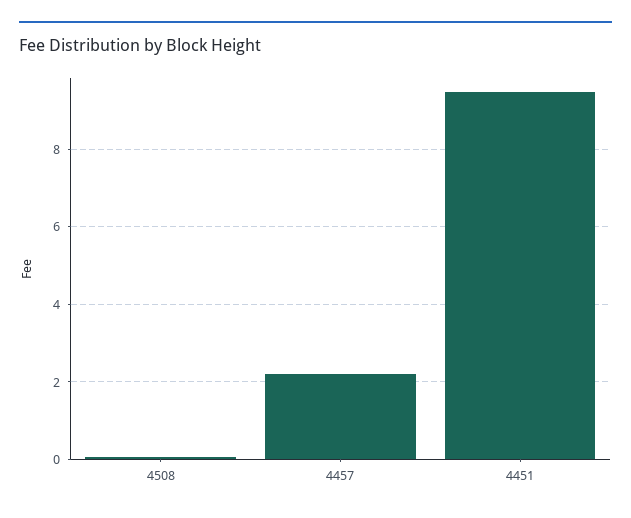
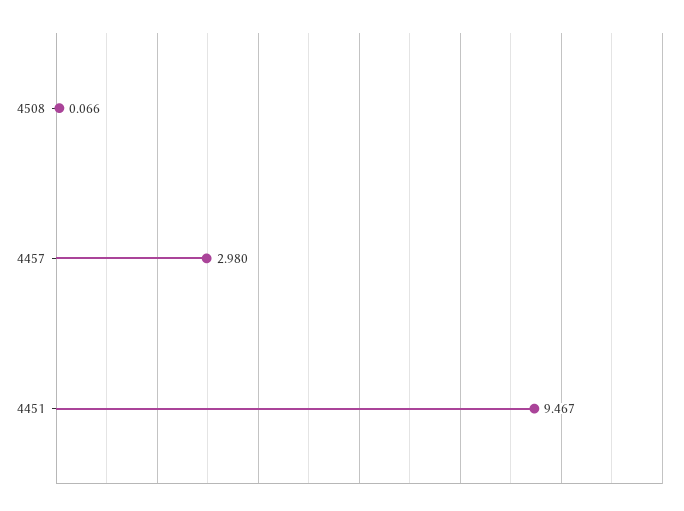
4457: 2.2 -> 2.98

